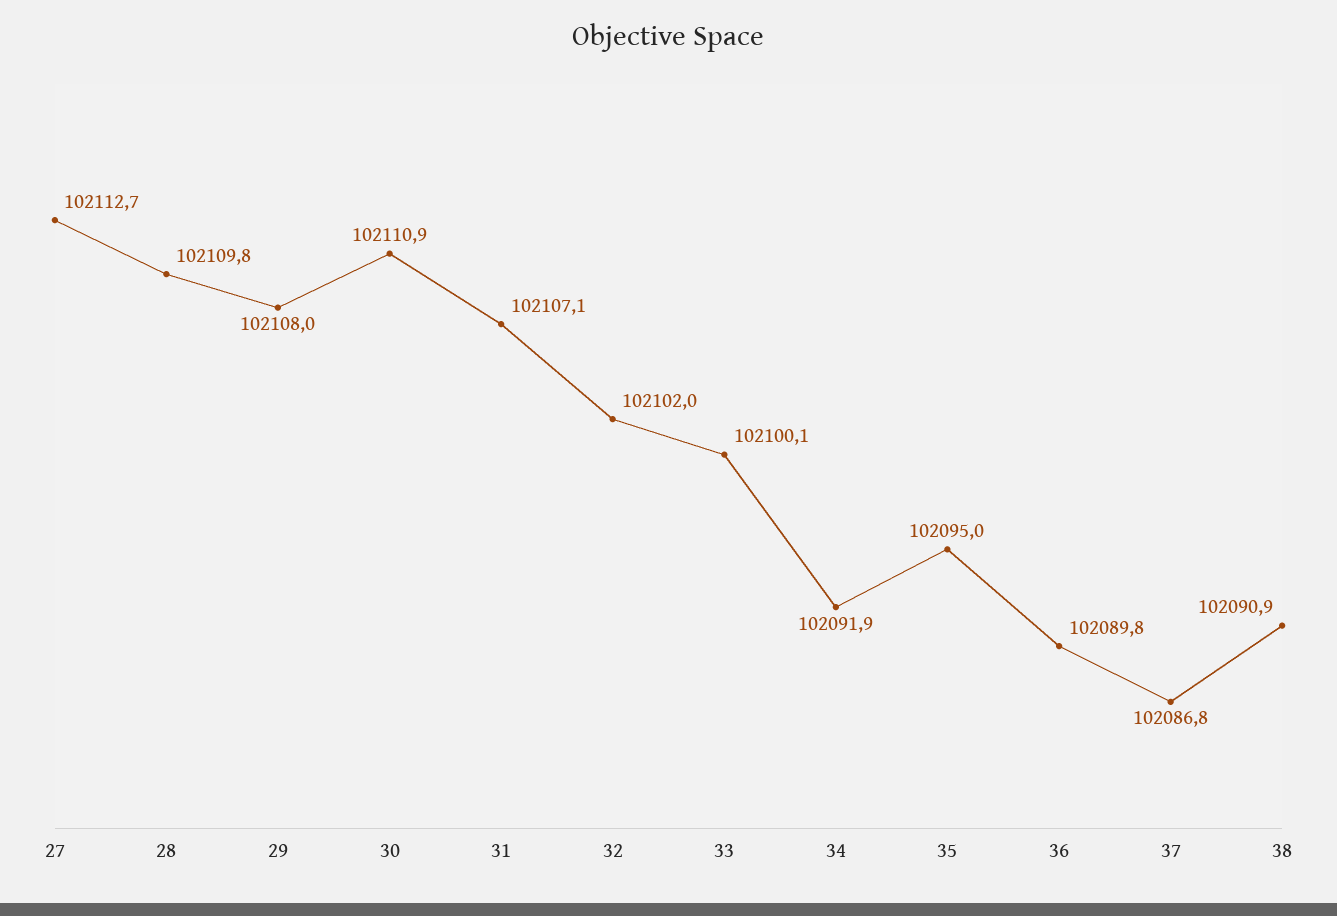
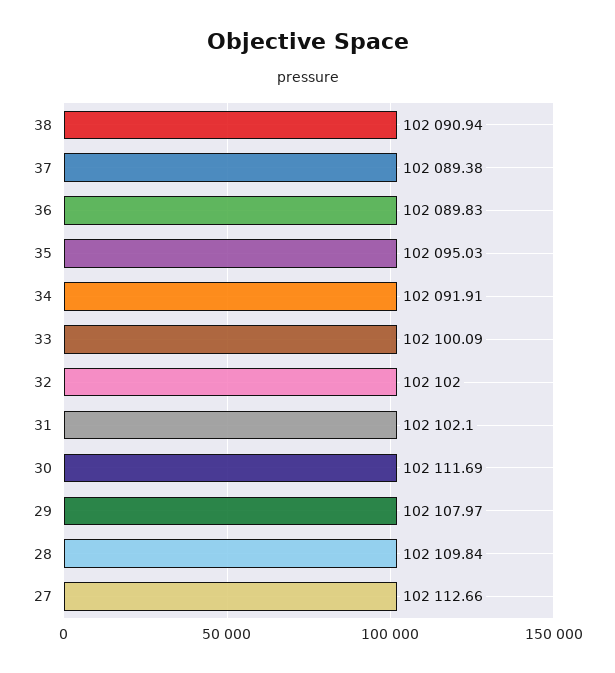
30: 102110.9 -> 102111.69
31: 102107.1 -> 102102.1
37: 102086.8 -> 102089.38

